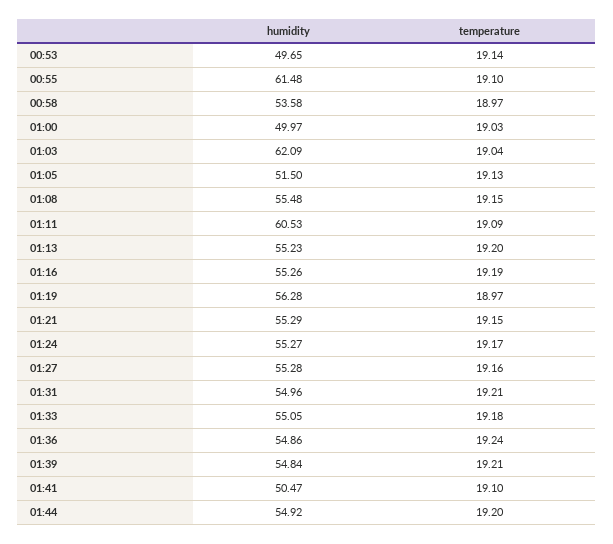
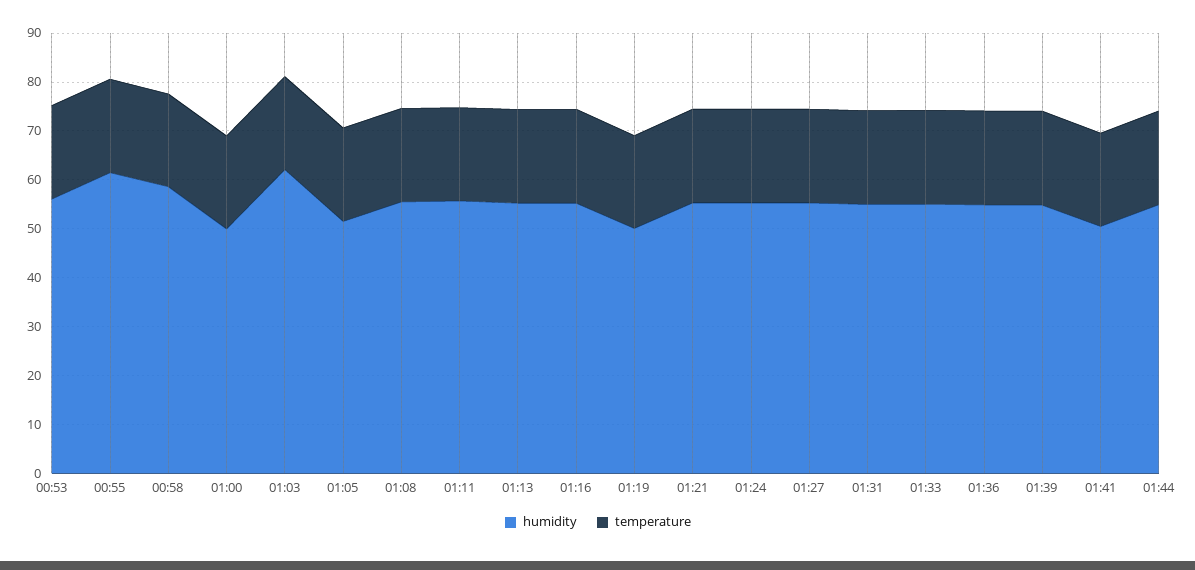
humidity, 00:53: 49.65 -> 56
humidity, 00:58: 53.58 -> 58
humidity, 01:11: 60.53 -> 56
humidity, 01:19: 56.28 -> 50

